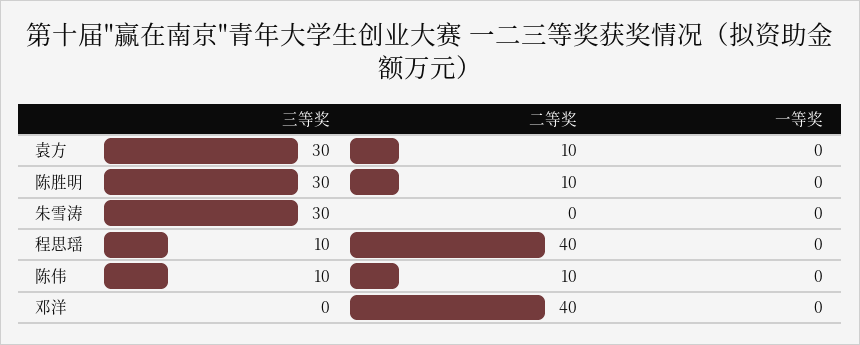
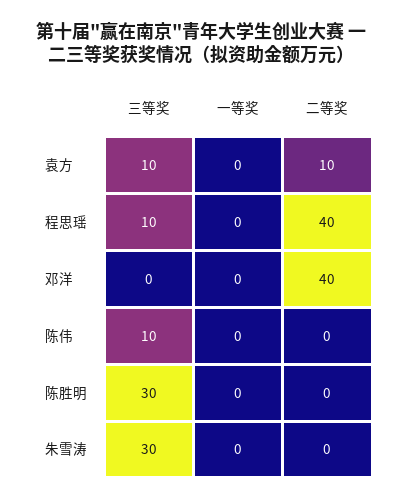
三等奖, 袁方: 30 -> 10
二等奖, 陈胜明: 10 -> 0
二等奖, 陈伟: 10 -> 0

